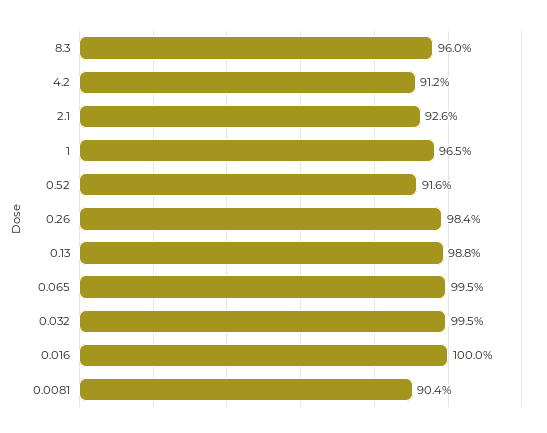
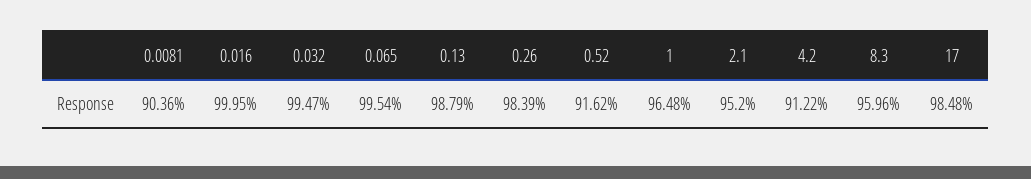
2.1: 92.6 -> 95.2
17: none -> 98.48

